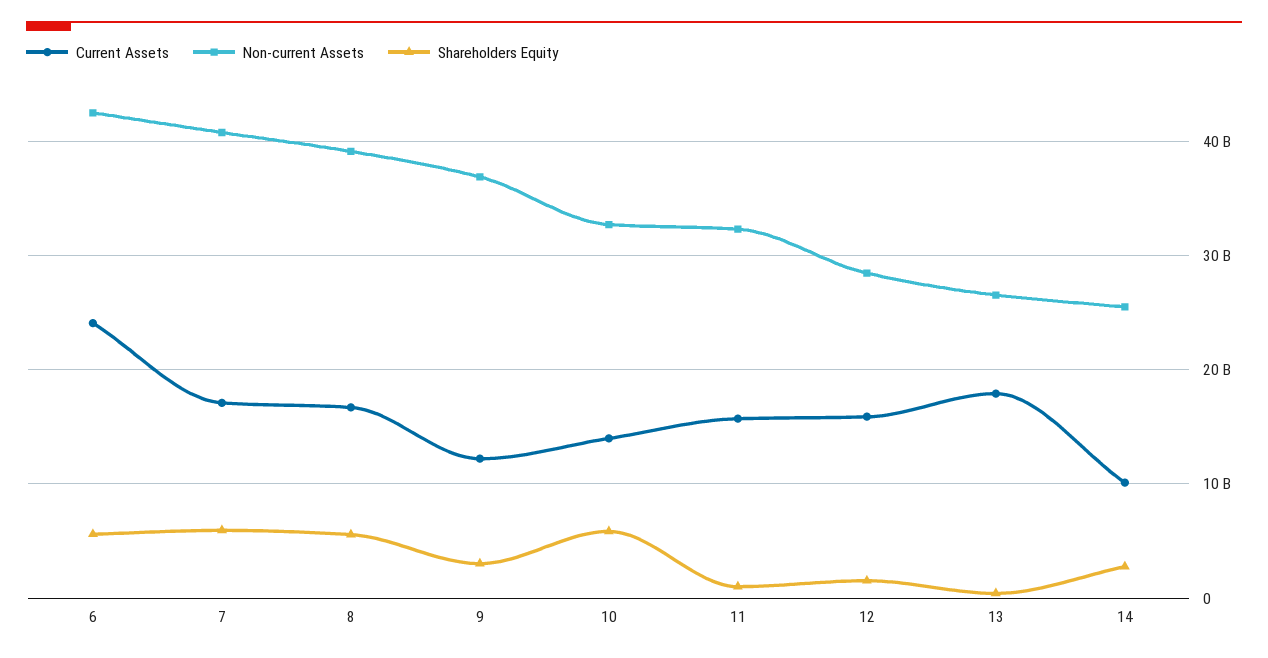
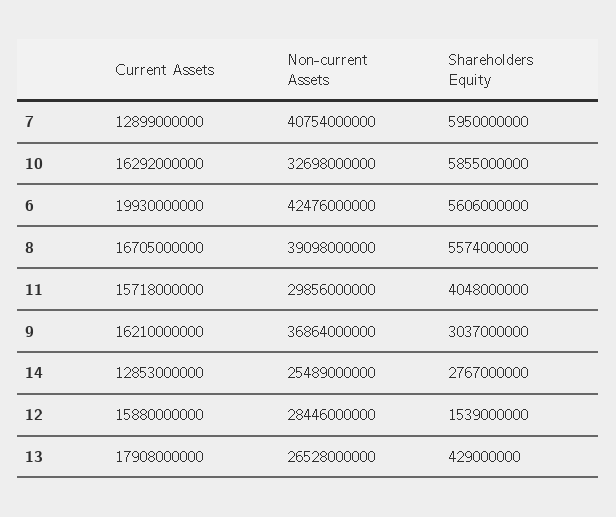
Current Assets, 6: 24000000000 -> 19930000000
Current Assets, 7: 17000000000 -> 12899000000
Current Assets, 9: 12000000000 -> 16210000000
Current Assets, 10: 14000000000 -> 16292000000
Non-current Assets, 11: 32000000000 -> 29856000000
Shareholders Equity, 11: 1000000000 -> 4048000000
Current Assets, 14: 10000000000 -> 12853000000

